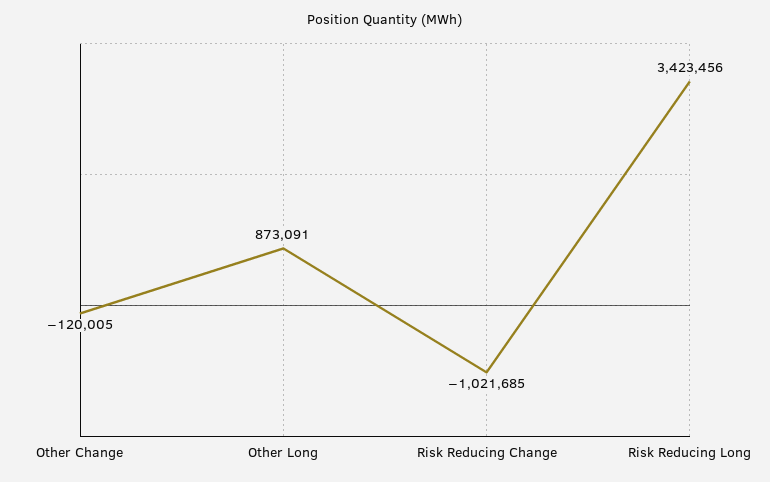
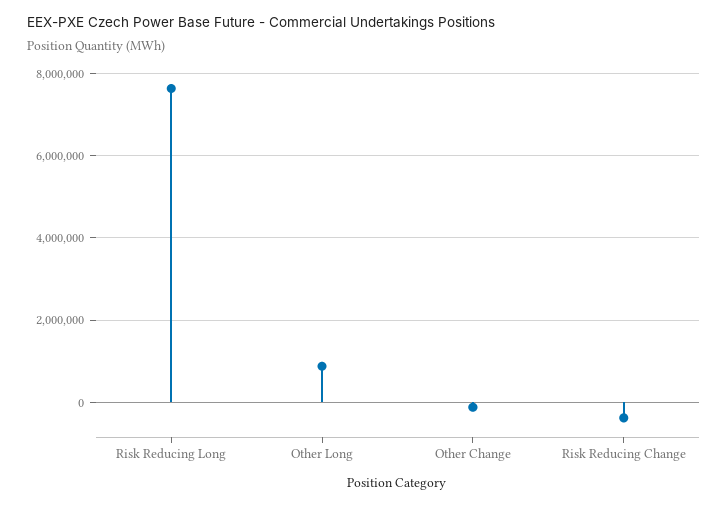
Risk Reducing Change: -1021685 -> -400000
Risk Reducing Long: 3423456 -> 7600000

